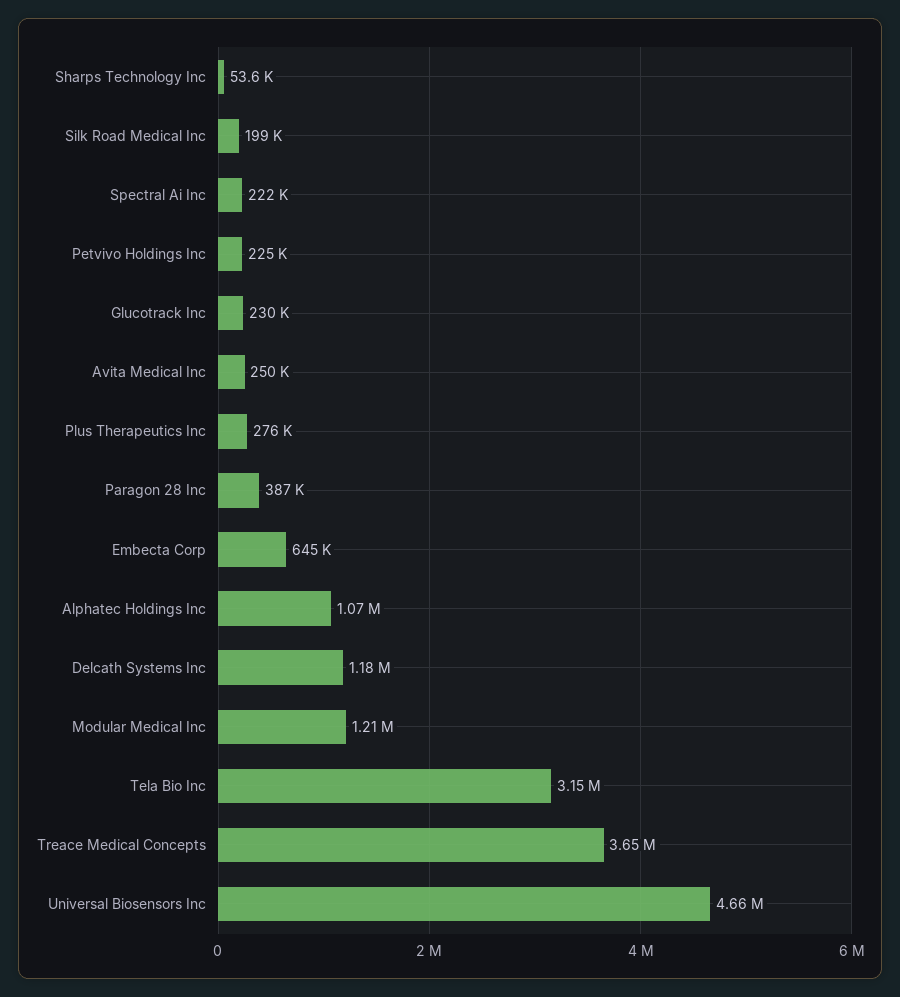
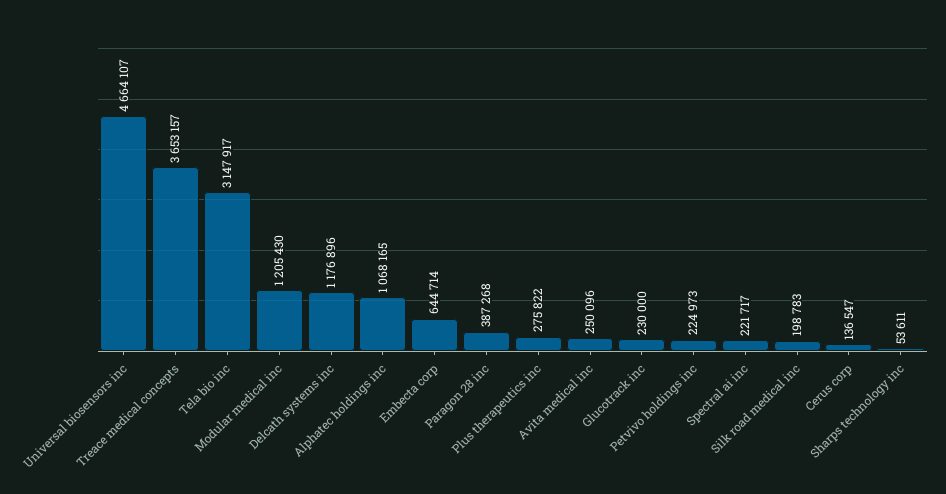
Cerus corp: none -> 136547

